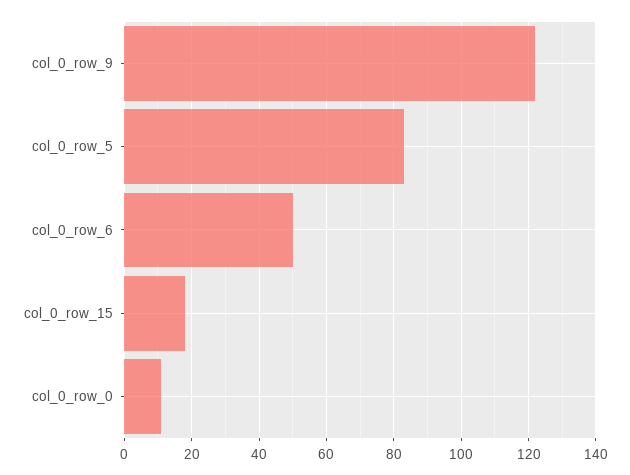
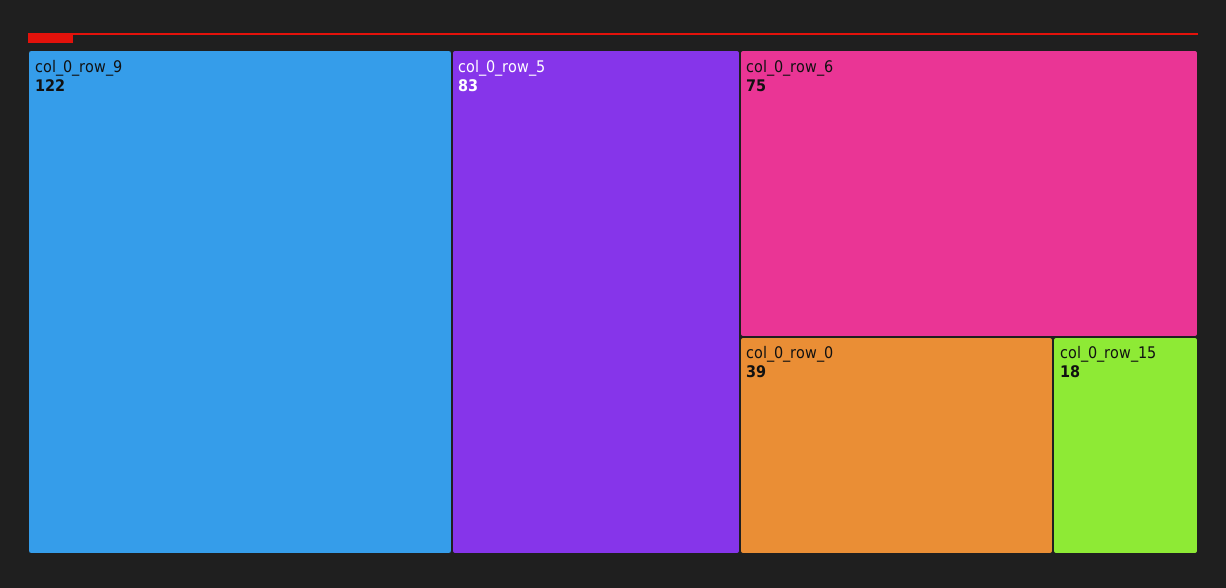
col_0_row_6: 50 -> 75
col_0_row_0: 10 -> 39

